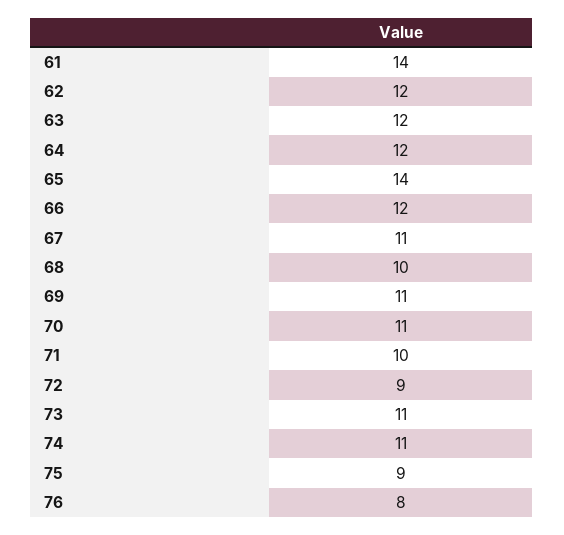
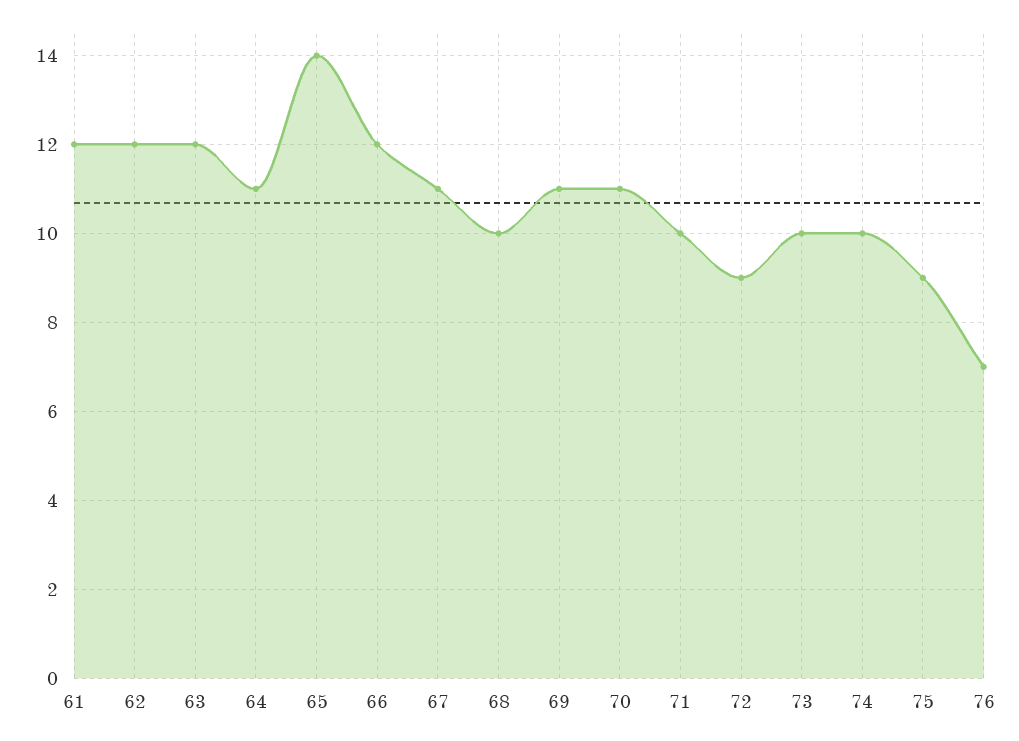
61: 14 -> 12
64: 12 -> 11
73: 11 -> 10
74: 11 -> 10
76: 8 -> 7

